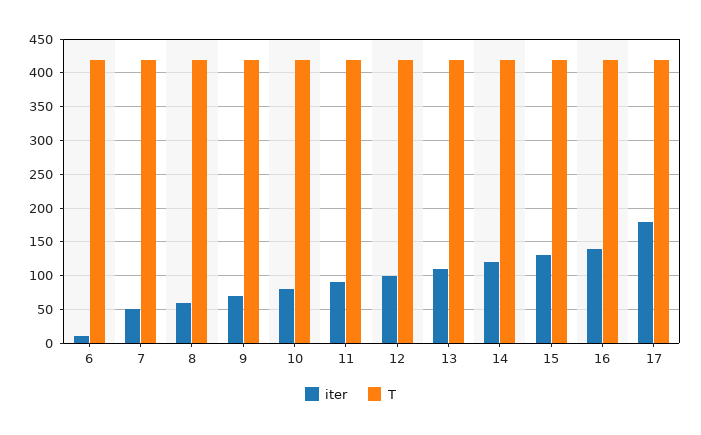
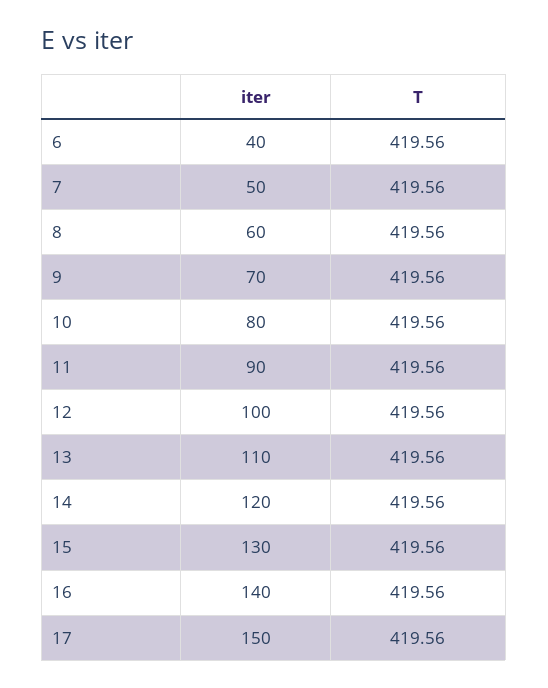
iter, 6: 10 -> 40
iter, 17: 180 -> 150

